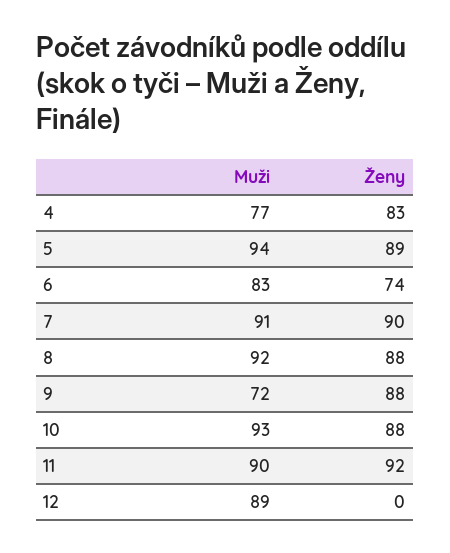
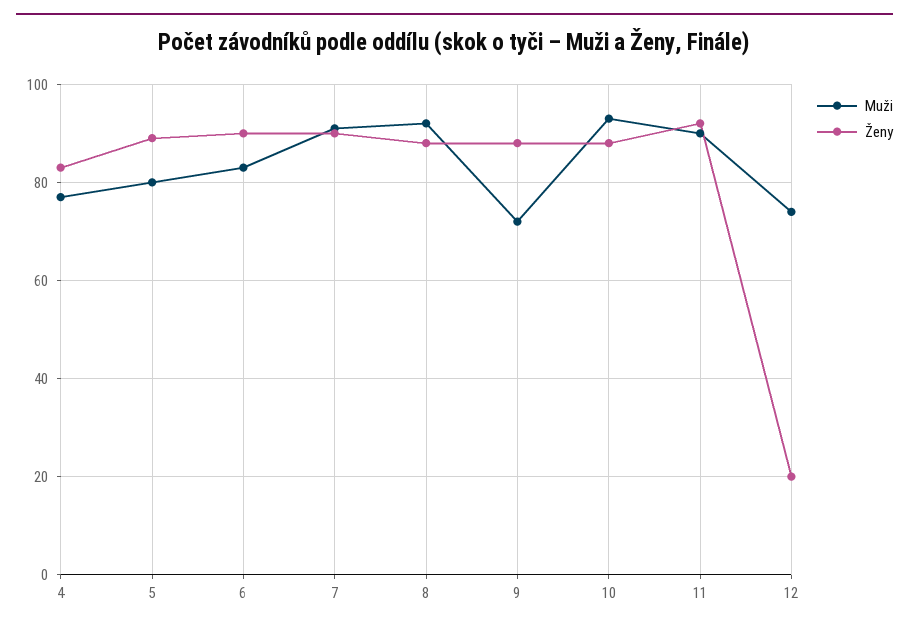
Muži, 5: 94 -> 80
Ženy, 6: 74 -> 90
Muži, 12: 89 -> 75
Ženy, 12: 0 -> 20

